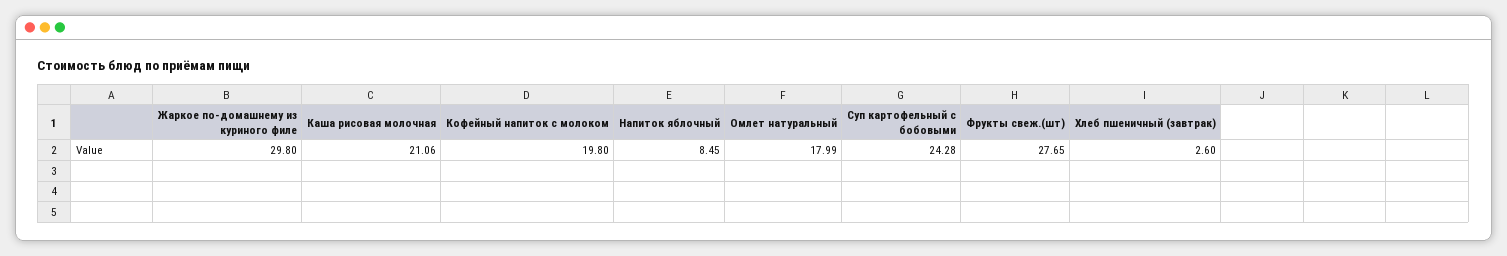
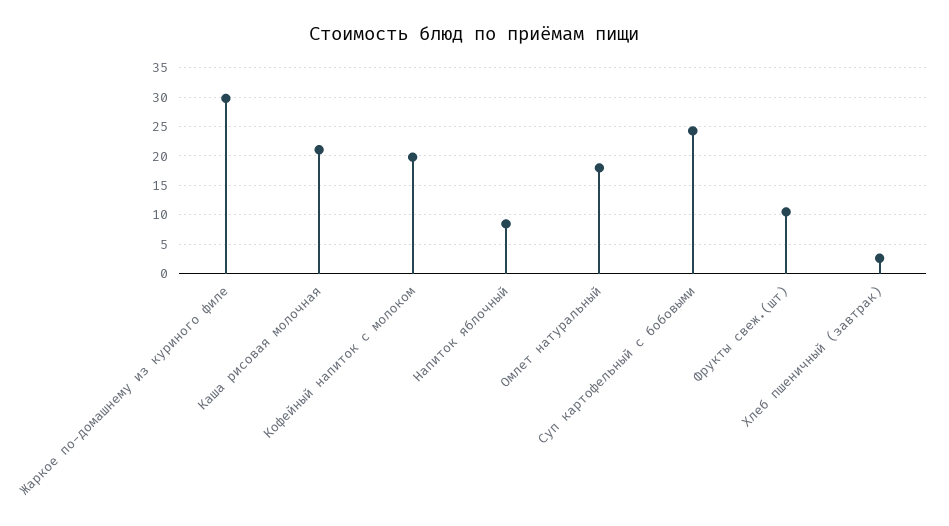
Фрукты свеж.(шт): 27.65 -> 10

